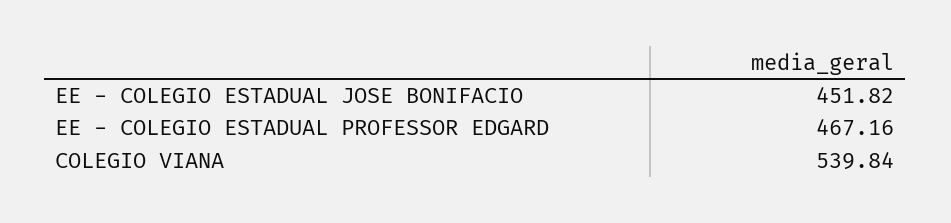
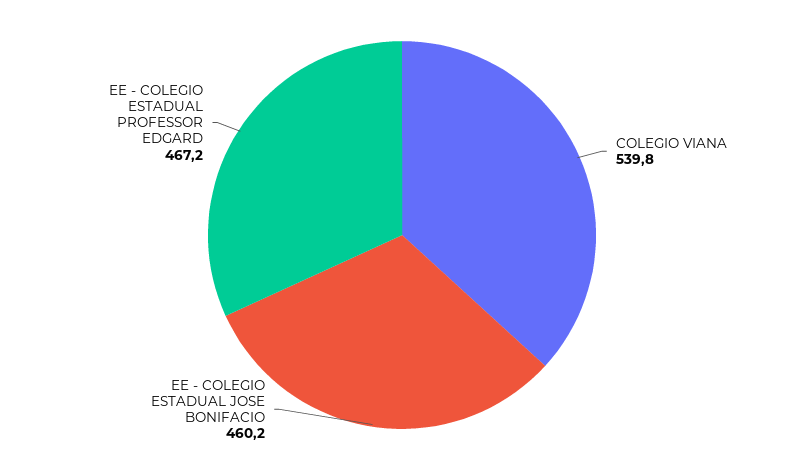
EE - COLEGIO ESTADUAL JOSE BONIFACIO: 451.82 -> 460.2

